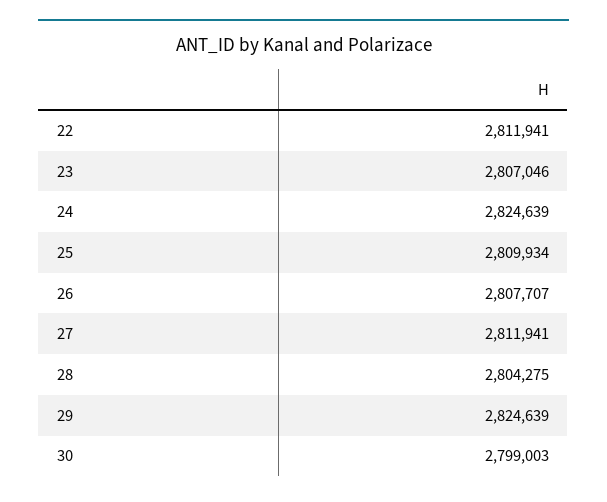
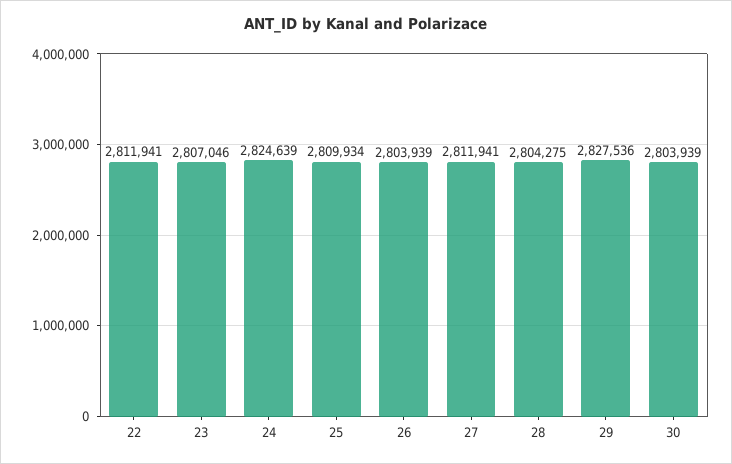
26: 2807707 -> 2803939
29: 2824639 -> 2827536
30: 2799003 -> 2803939

